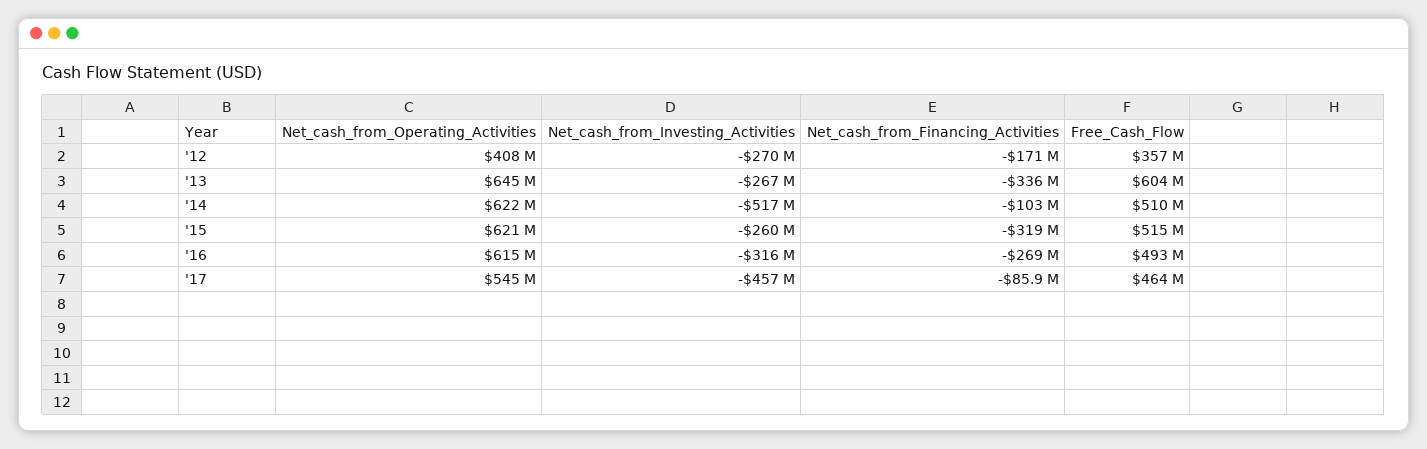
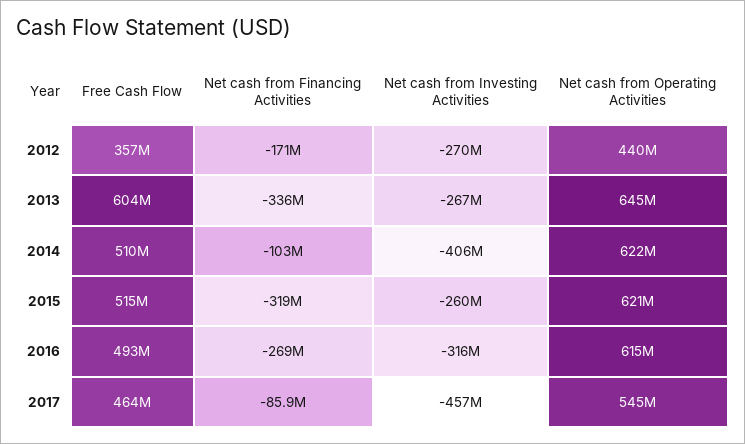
Net_cash_from_Operating_Activities, '12: 408000000 -> 440000000
Net_cash_from_Investing_Activities, '14: -517000000 -> -406000000

